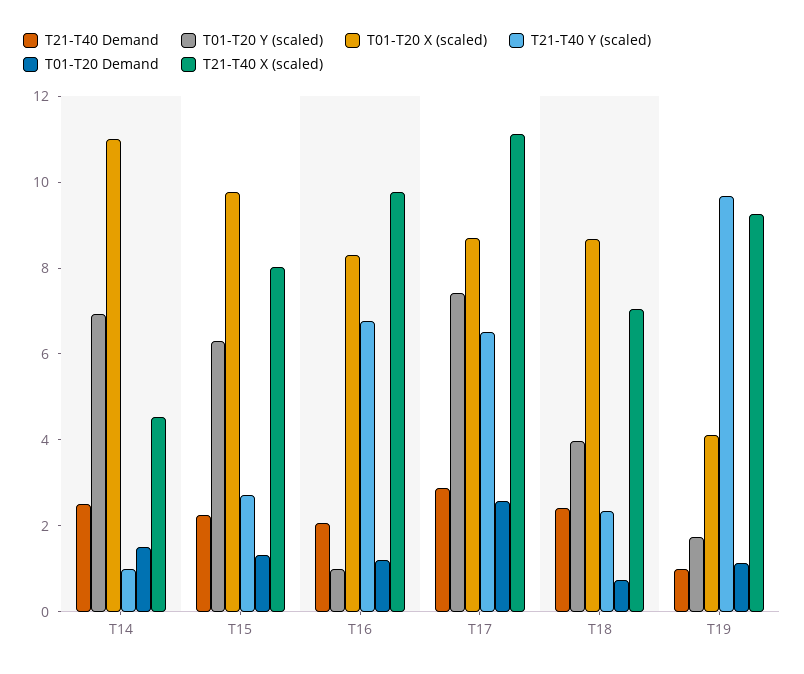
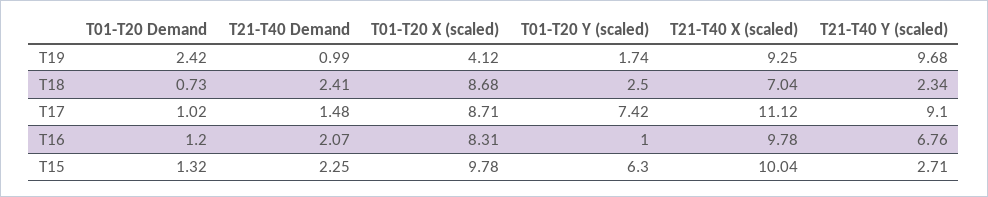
T21-T40 Demand, T14: 2.5 -> none
T01-T20 Y (scaled), T14: 7 -> none
T01-T20 X (scaled), T14: 11 -> none
T21-T40 Y (scaled), T14: 1 -> none
T01-T20 Demand, T14: 1.5 -> none
T21-T40 X (scaled), T14: 4.5 -> none
T21-T40 X (scaled), T15: 8 -> 10.04
T21-T40 Demand, T17: 3 -> 1.48
T21-T40 Y (scaled), T17: 6.5 -> 9.1
T01-T20 Demand, T17: 2.5 -> 1.02
T01-T20 Y (scaled), T18: 4 -> 2.5
T01-T20 Demand, T19: 1 -> 2.42

